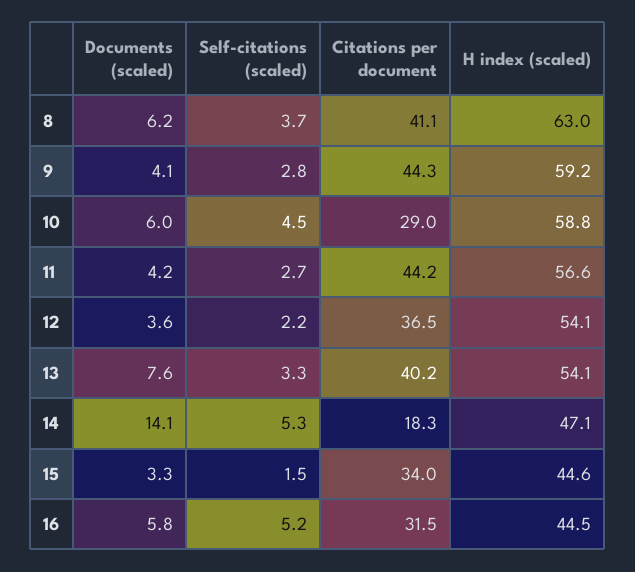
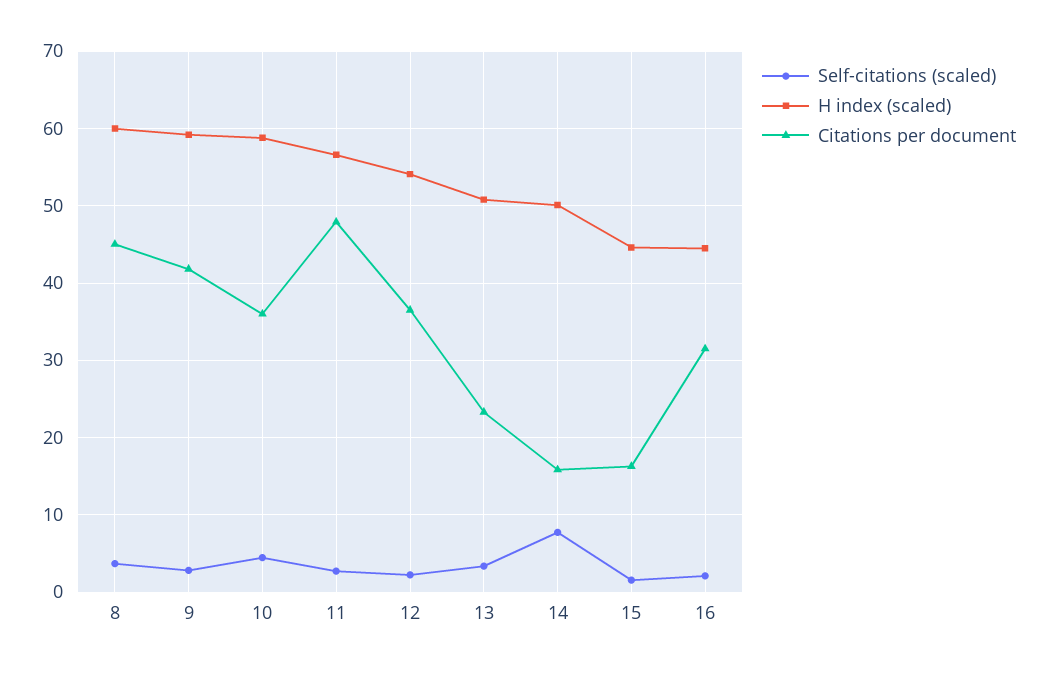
Documents (scaled), 8: 6.2 -> none
Citations per document, 8: 41.1 -> 45
H index (scaled), 8: 63 -> 60
Documents (scaled), 9: 4.1 -> none
Citations per document, 9: 44.3 -> 42
Documents (scaled), 10: 6 -> none
Citations per document, 10: 29 -> 36
Documents (scaled), 11: 4.2 -> none
Citations per document, 11: 44.2 -> 48
Documents (scaled), 12: 3.6 -> none
Documents (scaled), 13: 7.6 -> none
Citations per document, 13: 40.2 -> 23
H index (scaled), 13: 54.1 -> 51
Documents (scaled), 14: 14.1 -> none
Self-citations (scaled), 14: 5.3 -> 8
Citations per document, 14: 18.3 -> 16
H index (scaled), 14: 47.1 -> 50
Documents (scaled), 15: 3.3 -> none
Citations per document, 15: 34 -> 16
Documents (scaled), 16: 5.8 -> none
Self-citations (scaled), 16: 5.2 -> 2

